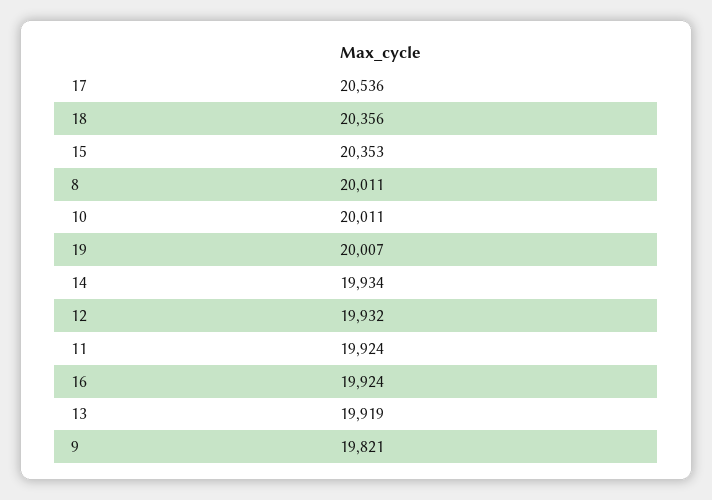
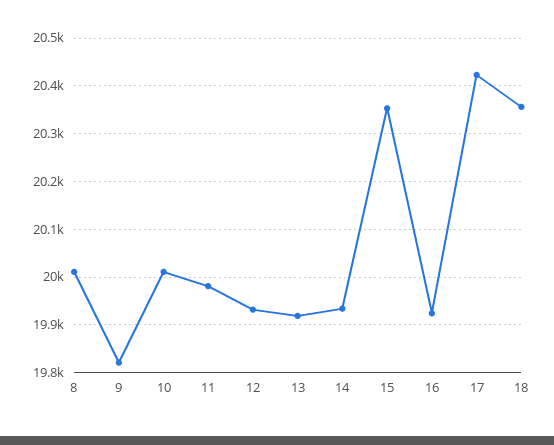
17: 20536 -> 20420
19: 20007 -> none
11: 19924 -> 19980

